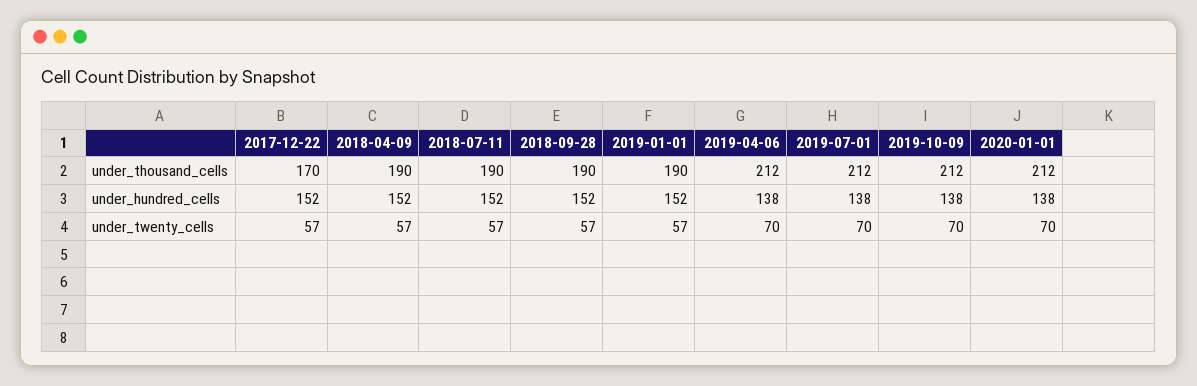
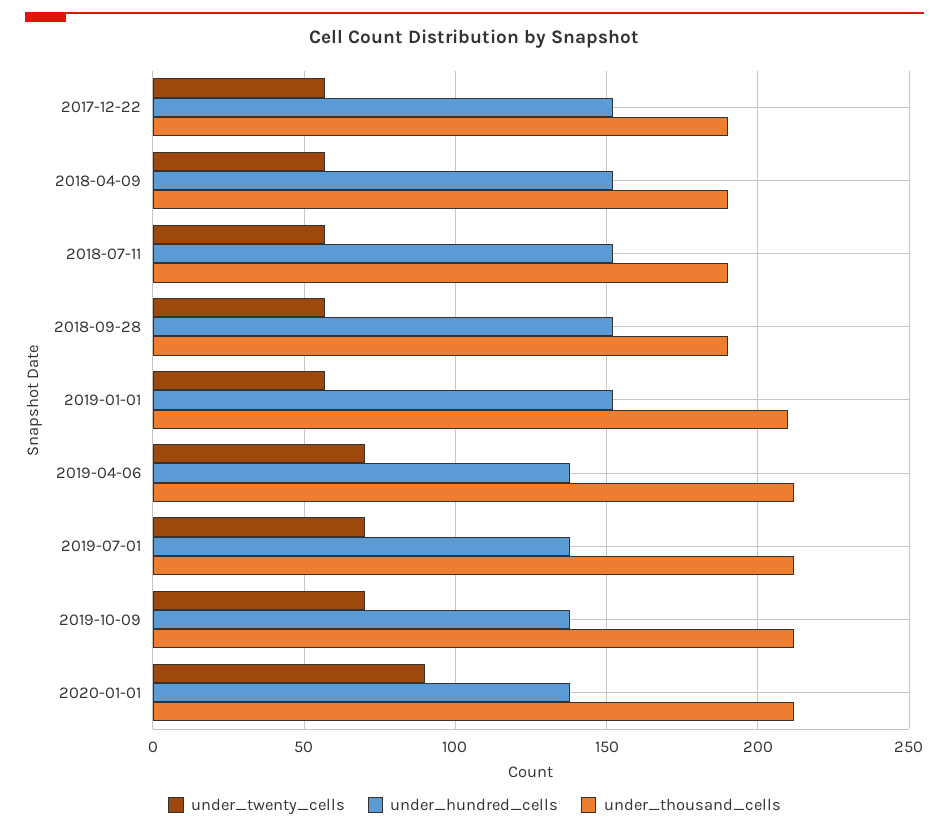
under_thousand_cells, 2017-12-22: 170 -> 190
under_thousand_cells, 2019-01-01: 190 -> 210
under_twenty_cells, 2020-01-01: 70 -> 90

